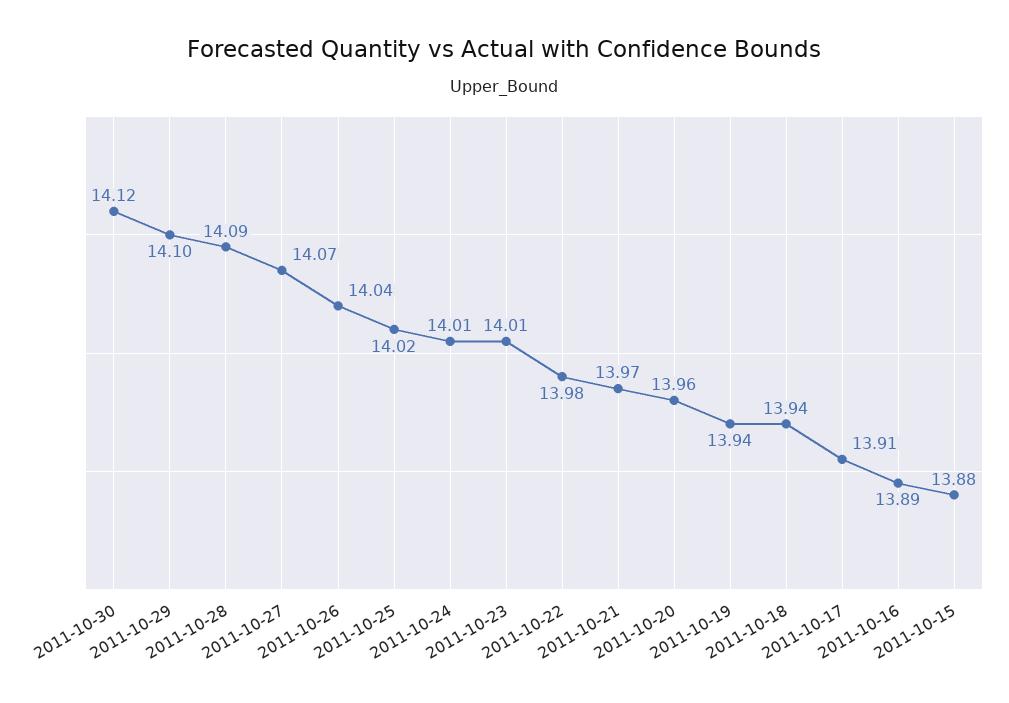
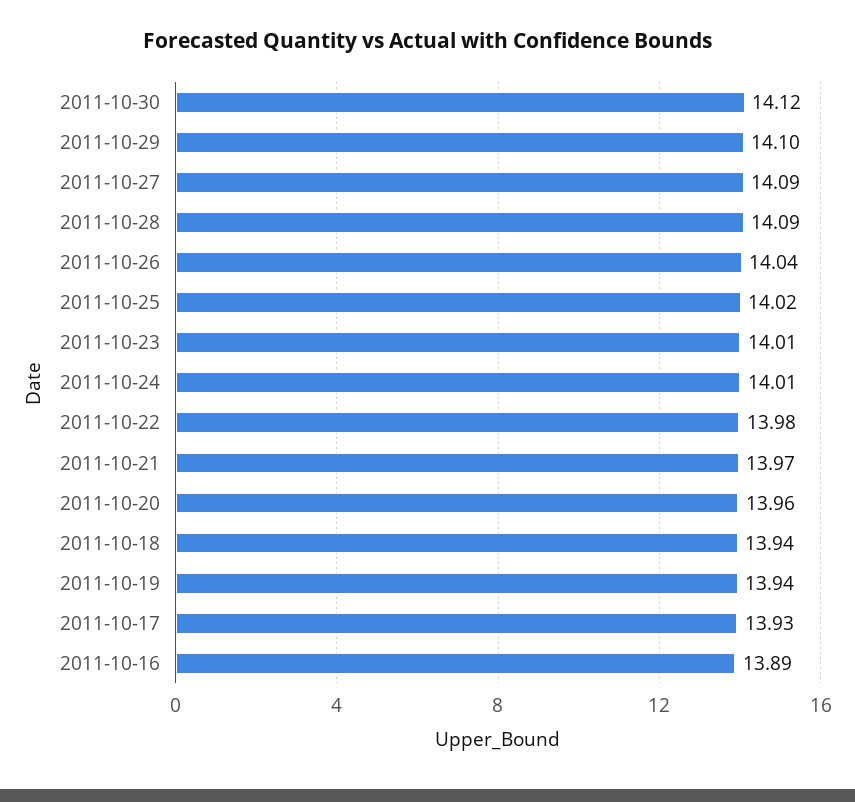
2011-10-27: 14.07 -> 14.09
2011-10-17: 13.91 -> 13.93
2011-10-15: 13.88 -> none

